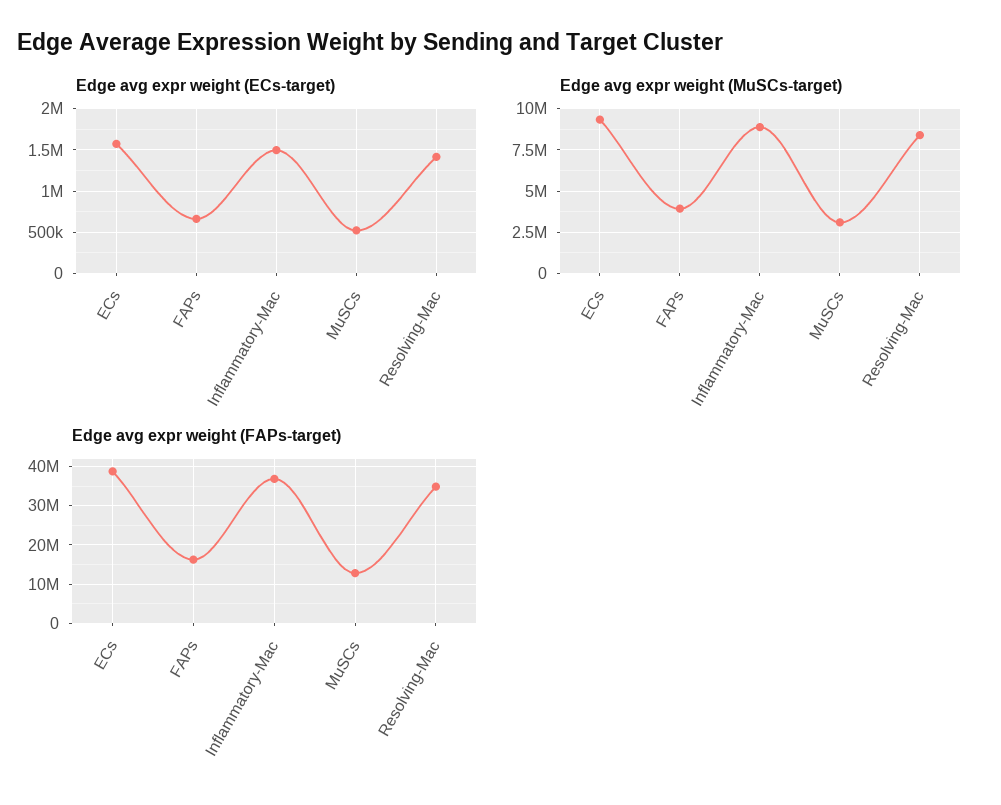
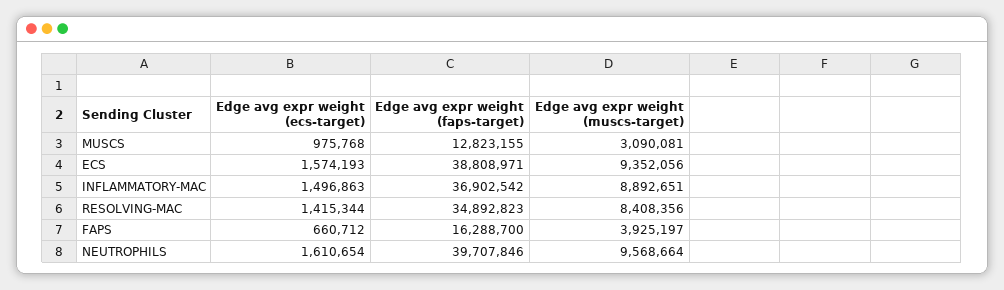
Edge avg expr weight (ECs-target), MuSCs: 500000 -> 975768
Edge avg expr weight (ECs-target), NEUTROPHILS: none -> 1610654
Edge avg expr weight (FAPs-target), NEUTROPHILS: none -> 39707846
Edge avg expr weight (MuSCs-target), NEUTROPHILS: none -> 9568664

